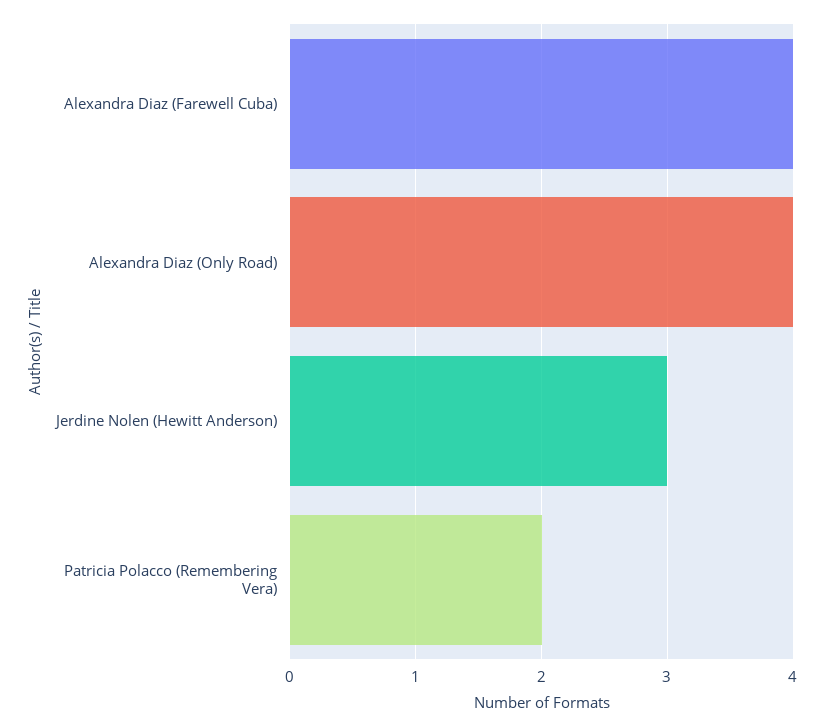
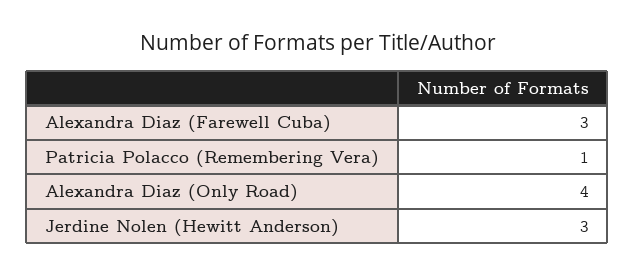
Alexandra Diaz (Farewell Cuba): 4 -> 3
Patricia Polacco (Remembering Vera): 2 -> 1

